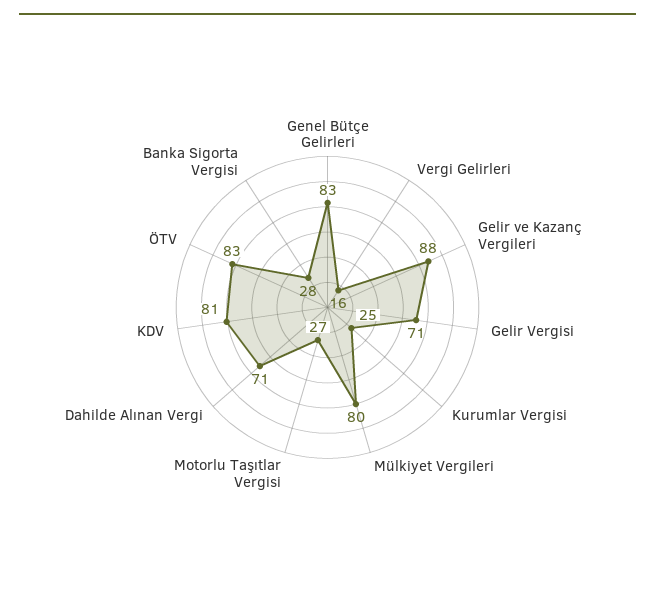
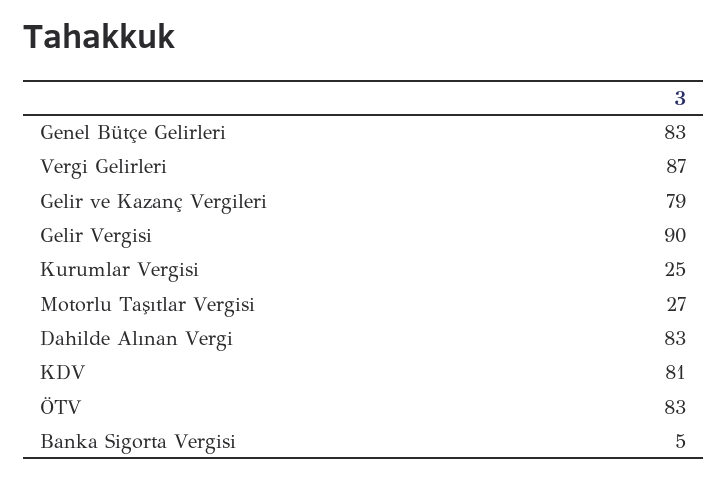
Vergi Gelirleri: 16 -> 87
Gelir ve Kazanç Vergileri: 88 -> 79
Gelir Vergisi: 71 -> 90
Mülkiyet Vergileri: 80 -> none
Dahilde Alınan Vergi: 71 -> 83
Banka Sigorta Vergisi: 28 -> 5

